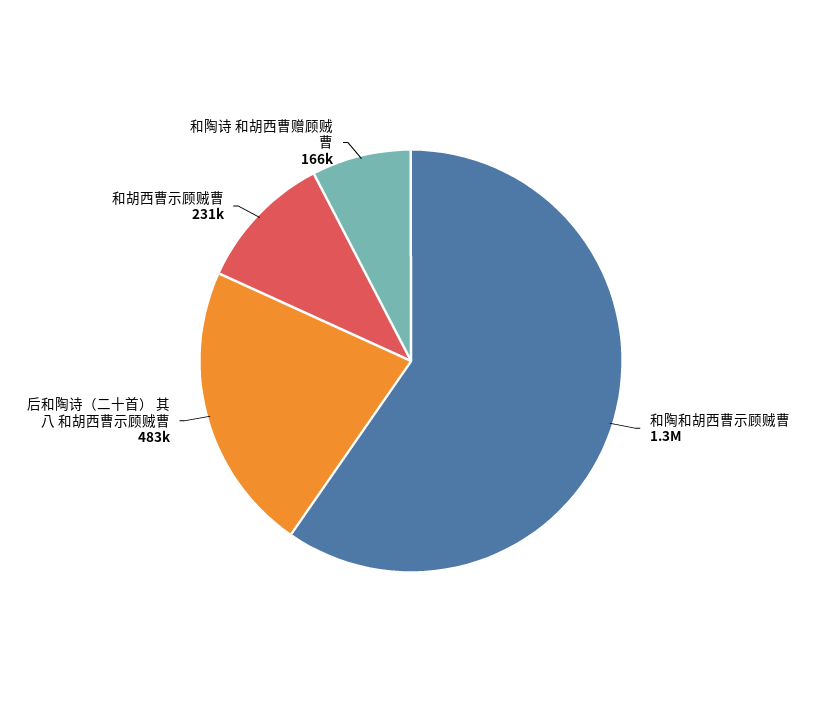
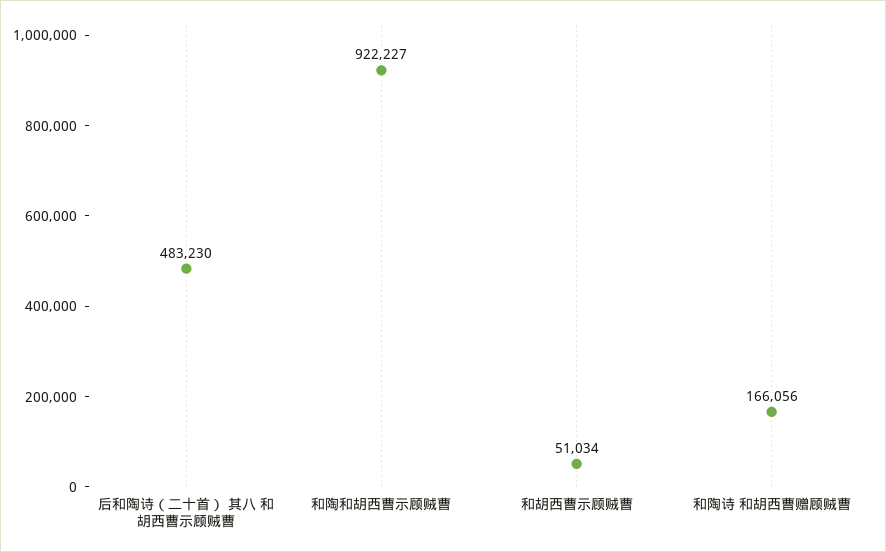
和陶和胡西曹示顾贼曹: 1300000 -> 922227
和胡西曹示顾贼曹: 231000 -> 51034

